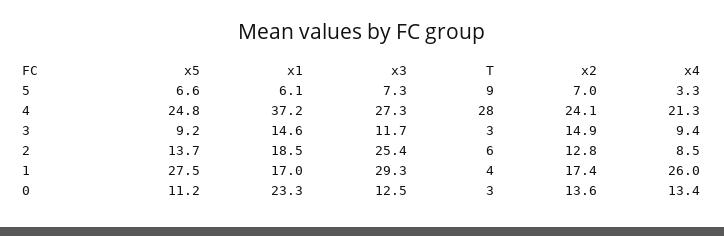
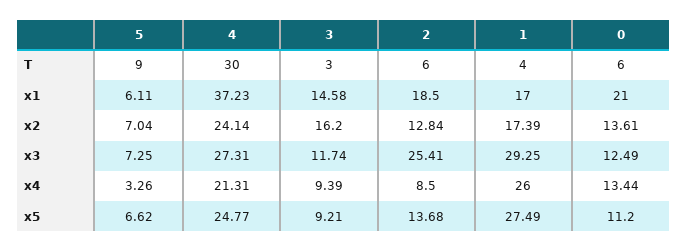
T, 4: 28 -> 30
x2, 3: 14.9 -> 16.2
x1, 0: 23.3 -> 21
T, 0: 3 -> 6

